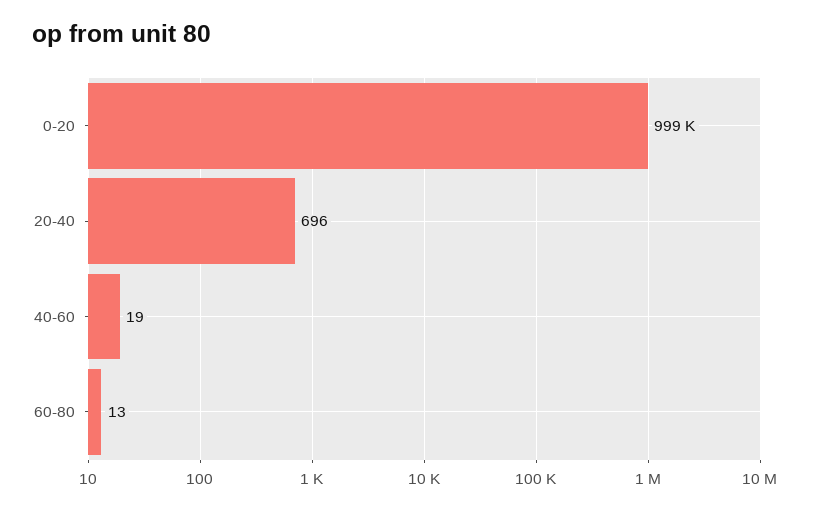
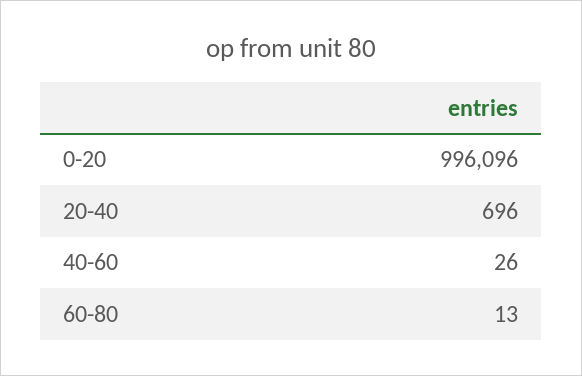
0-20: 999000 -> 996096
40-60: 19 -> 26

